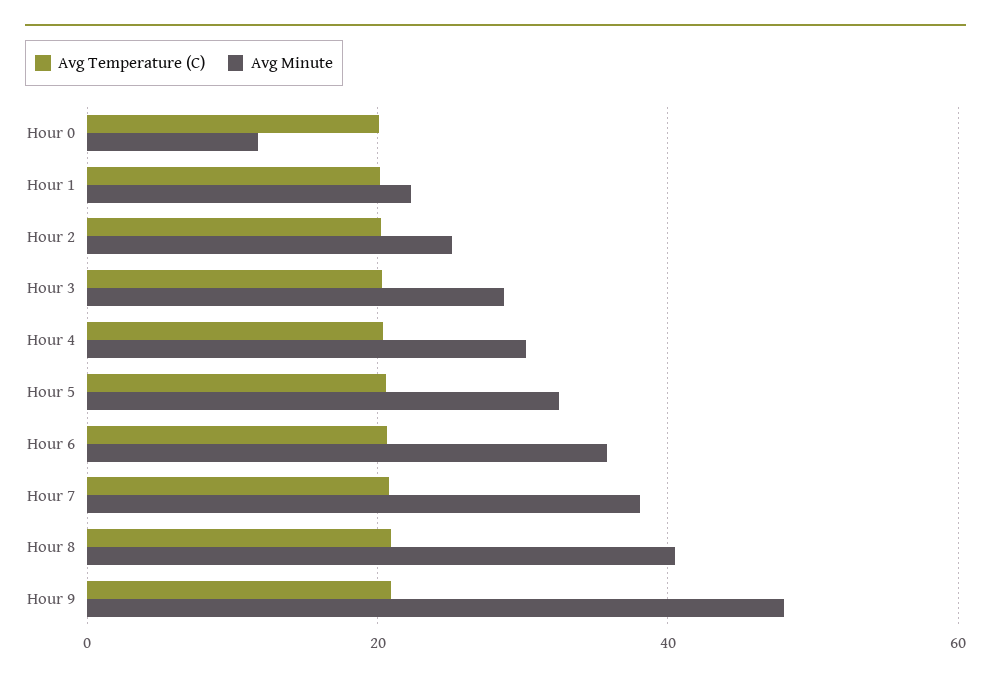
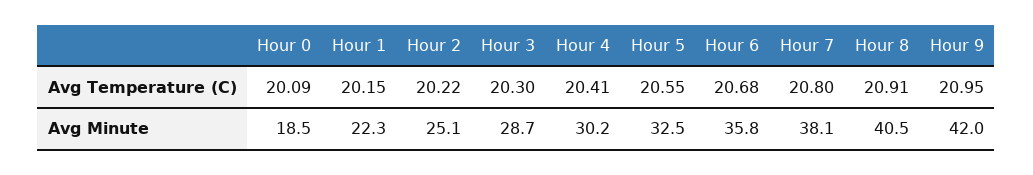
Avg Minute, Hour 0: 12 -> 18.5
Avg Minute, Hour 9: 48 -> 42

